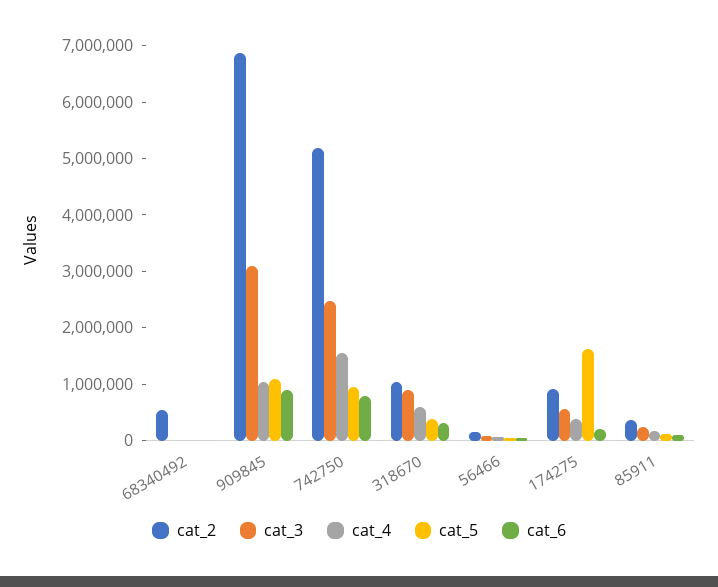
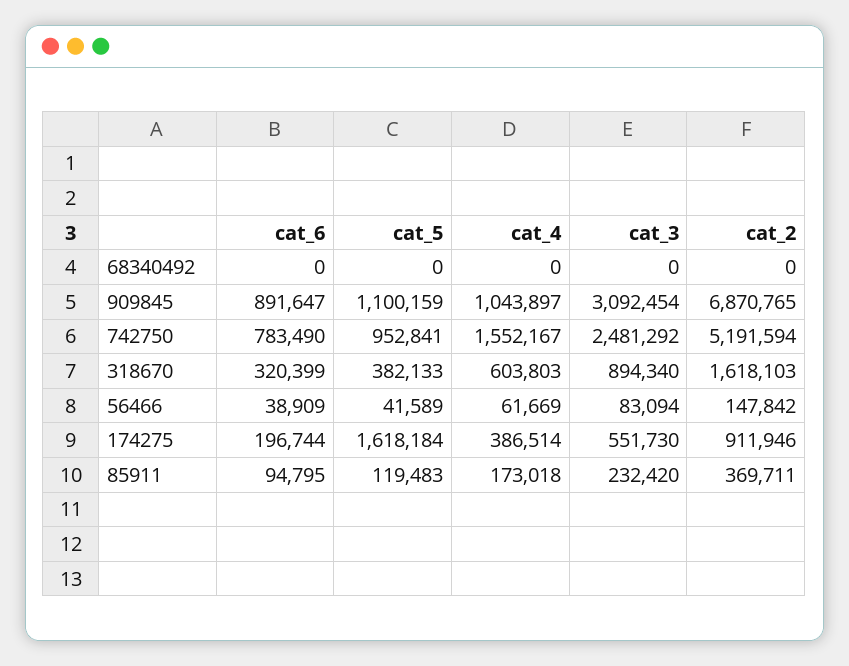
cat_2, 68340492: 600000 -> 0
cat_2, 318670: 1000000 -> 1618103

